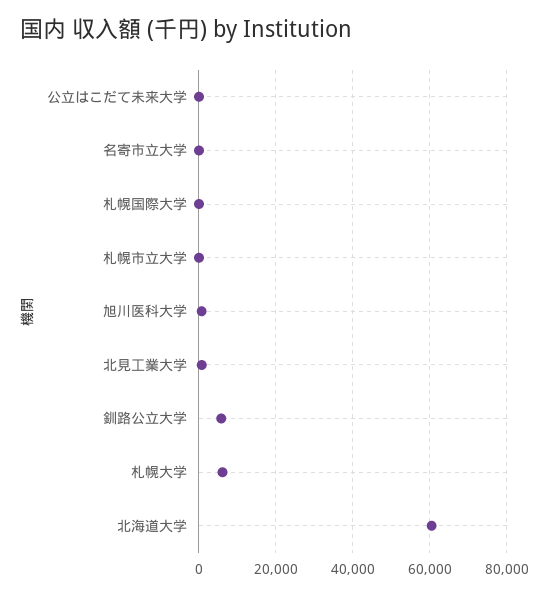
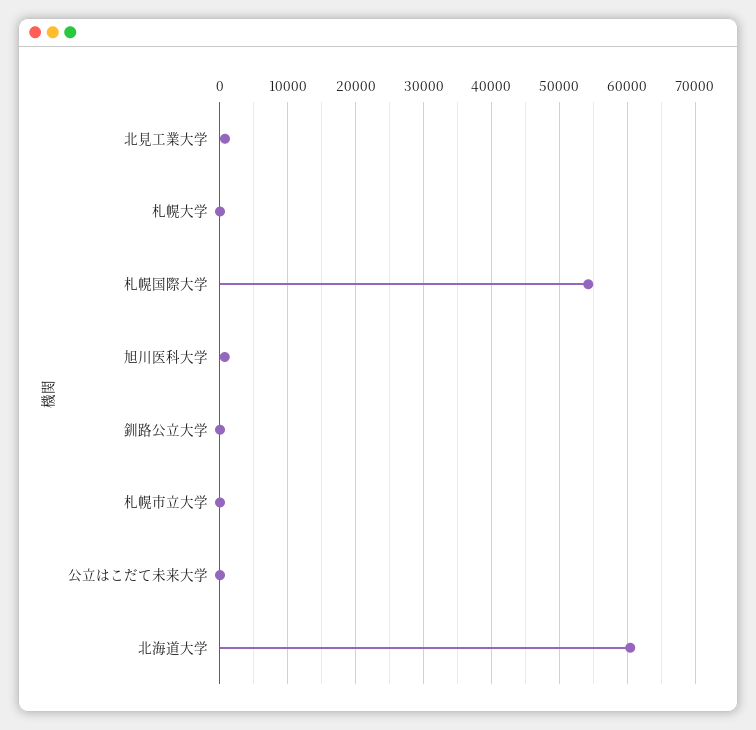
名寄市立大学: 0 -> none
札幌国際大学: 0 -> 54000
釧路公立大学: 6000 -> 0
札幌大学: 6000 -> 0

